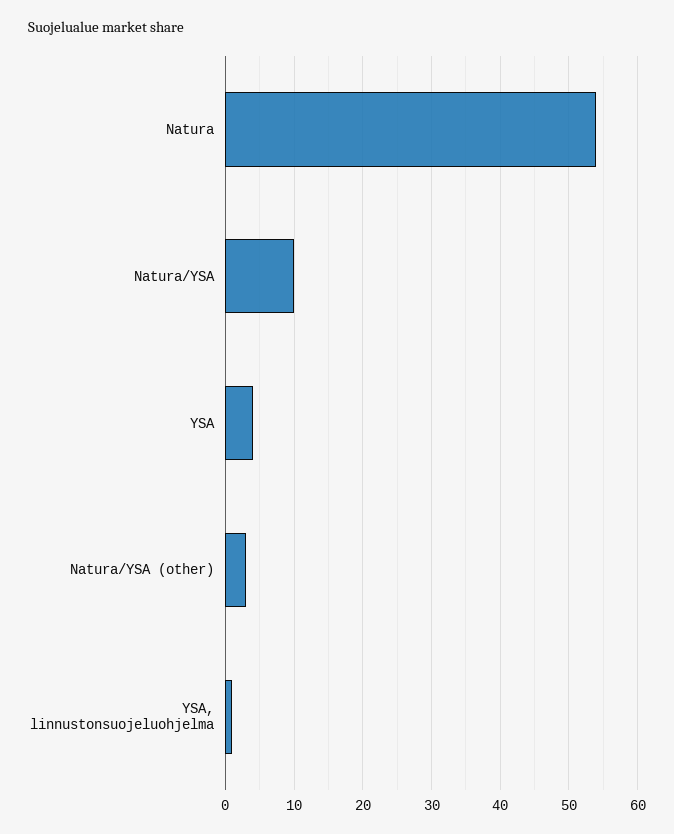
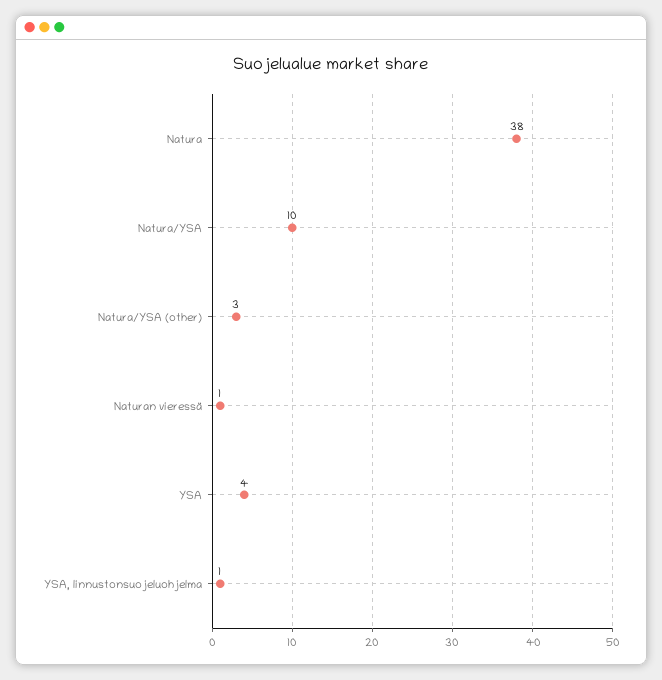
Natura: 54 -> 38
Naturan vieressä: none -> 1

